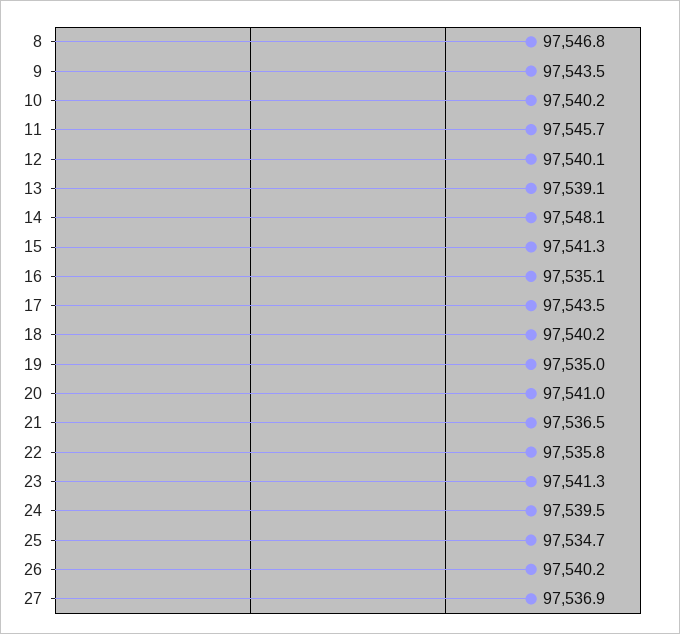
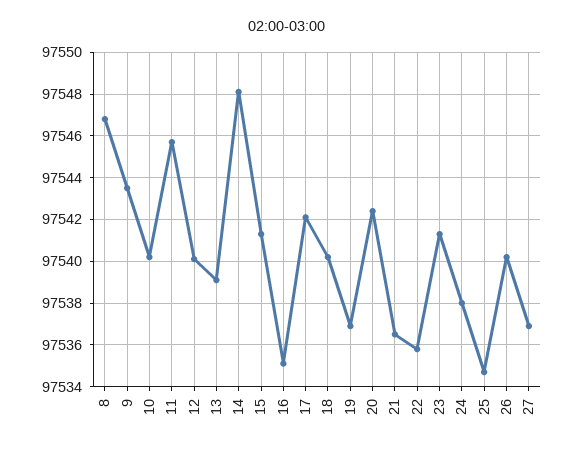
17: 97543.5 -> 97542
19: 97535 -> 97537
20: 97541 -> 97542.5
24: 97539.5 -> 97538

